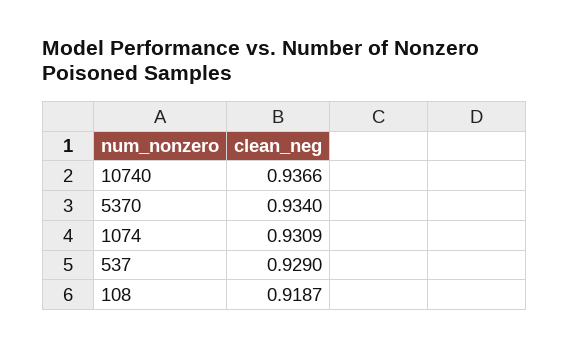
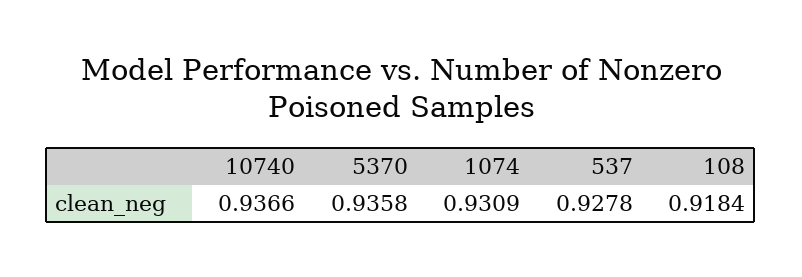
5370: 0.934 -> 0.9358
537: 0.929 -> 0.9278
108: 0.9187 -> 0.9184

